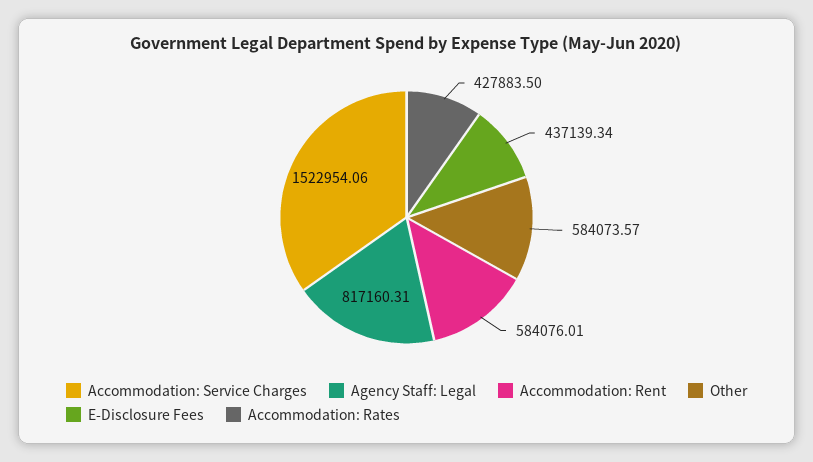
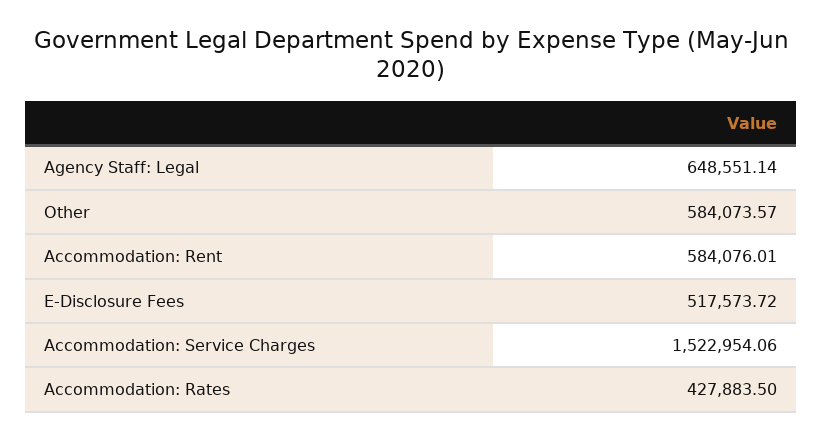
Agency Staff: Legal: 817160.31 -> 648551.14
E-Disclosure Fees: 437139.34 -> 517573.72

